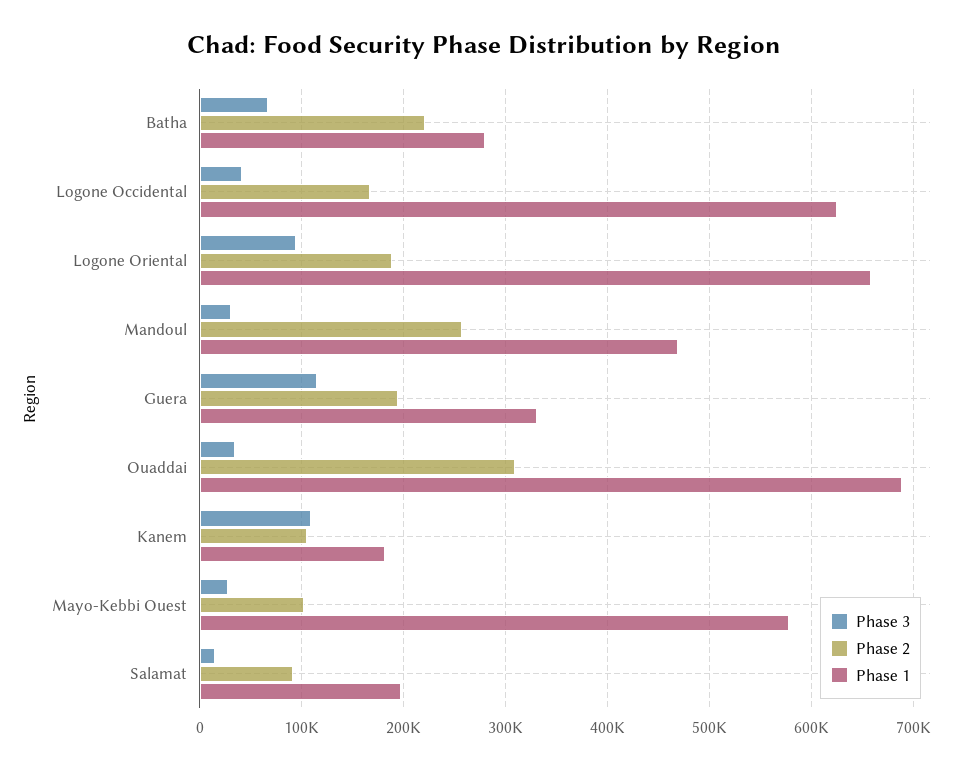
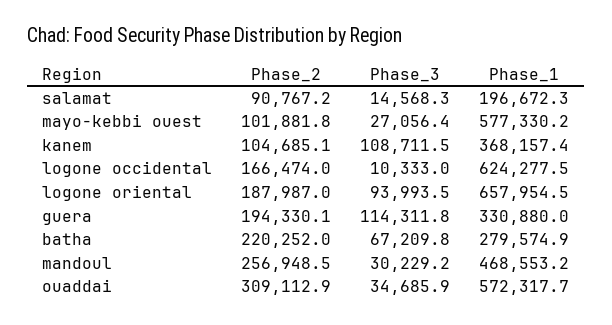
Phase 3, Logone Occidental: 40000 -> 10333
Phase 1, Ouaddai: 690000 -> 572317.7
Phase 1, Kanem: 180000 -> 368157.4

